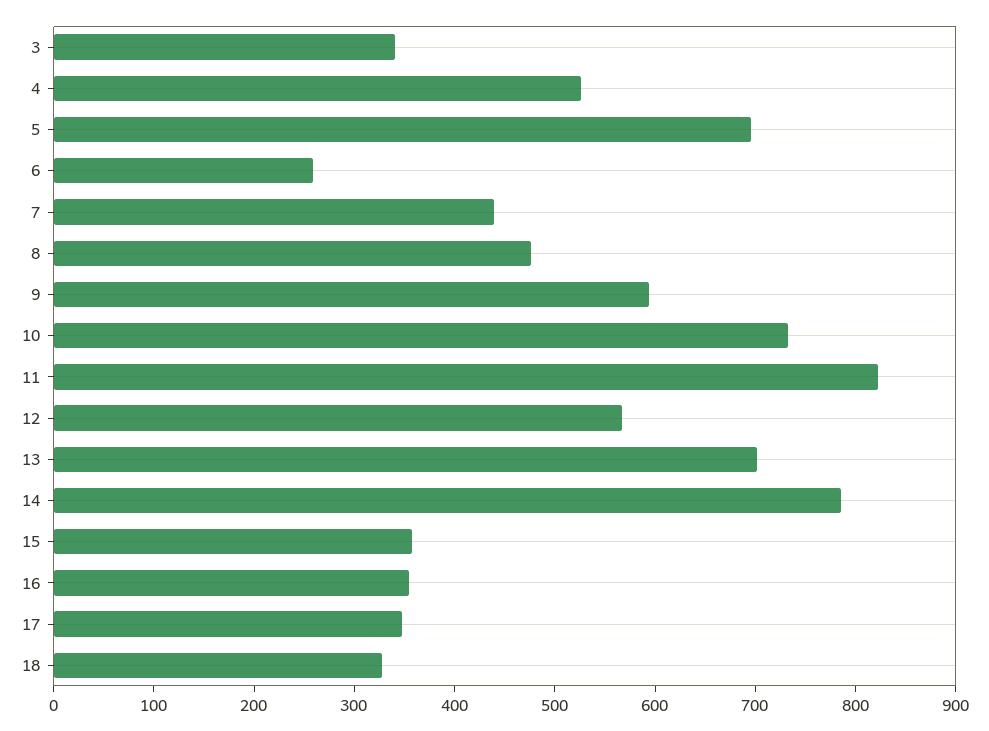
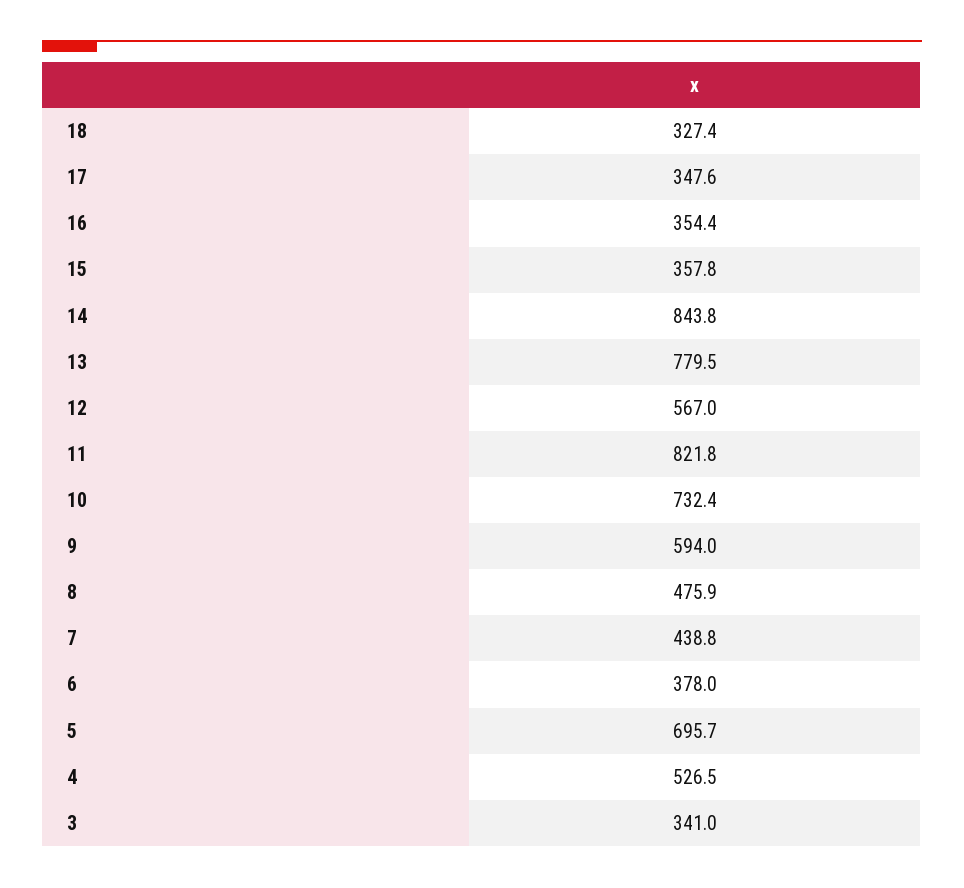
6: 260 -> 378
13: 700 -> 779.5
14: 780 -> 843.8

